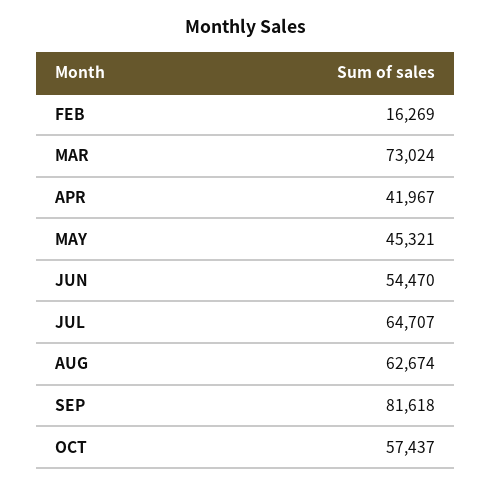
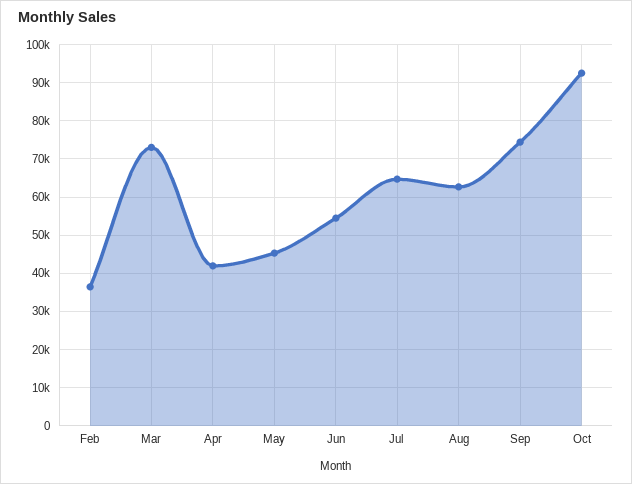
FEB: 16269 -> 36000
SEP: 81618 -> 74000
OCT: 57437 -> 92000

